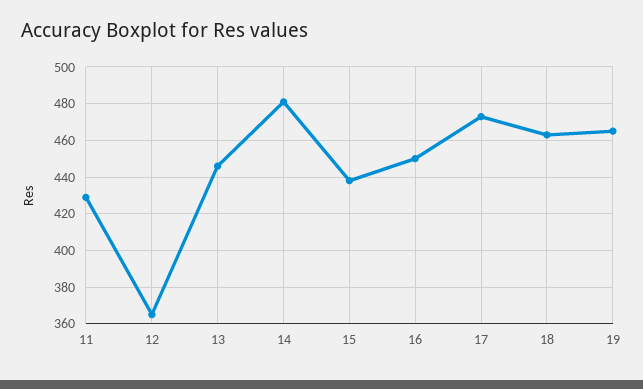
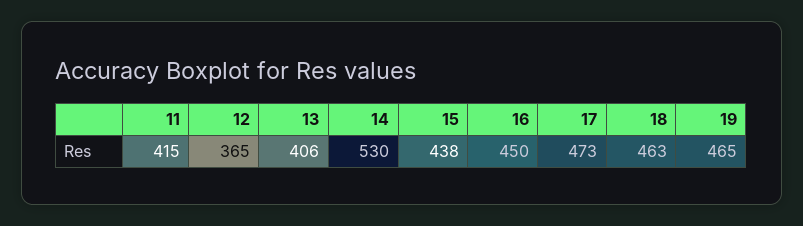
11: 430 -> 415
13: 445 -> 406
14: 480 -> 530

